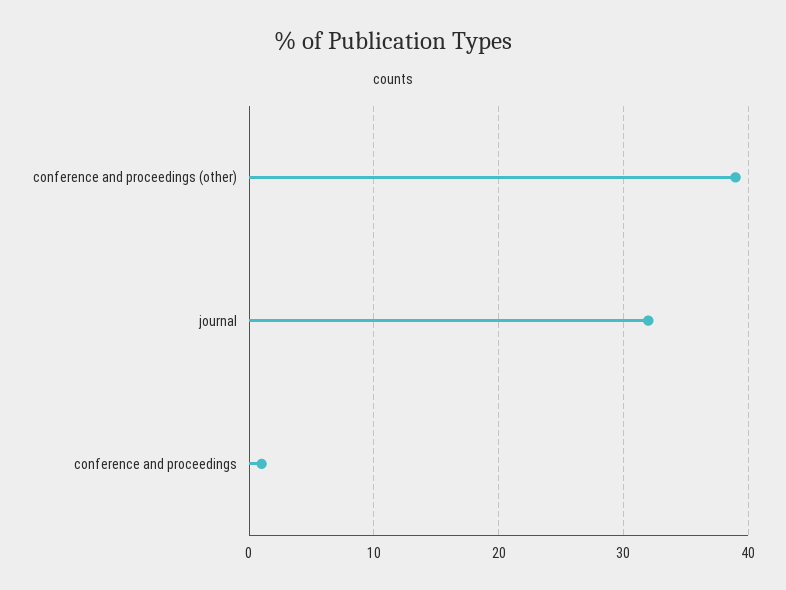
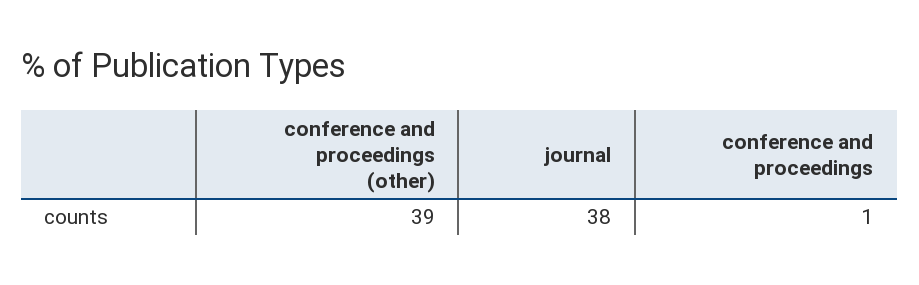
journal: 32 -> 38

